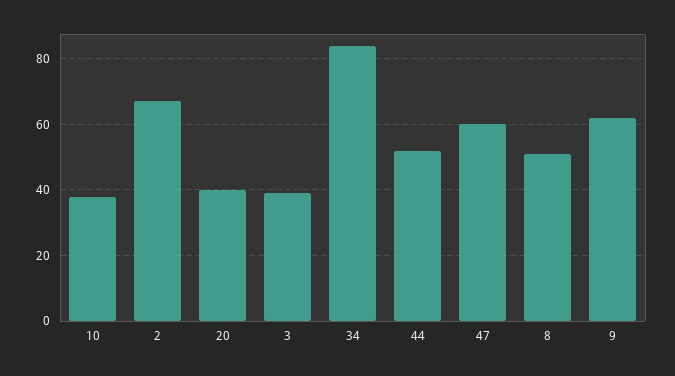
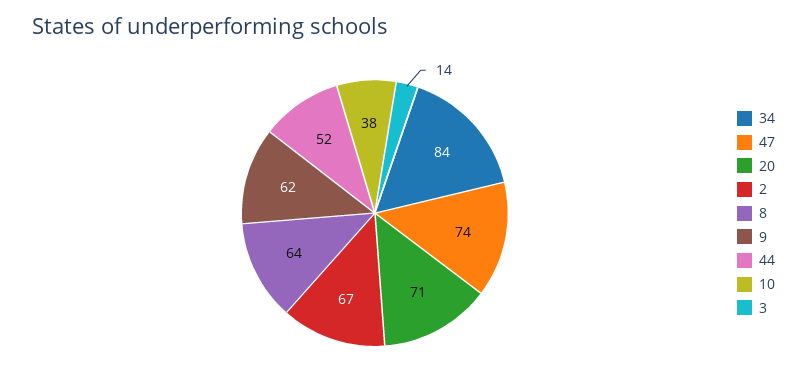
20: 40 -> 71
3: 40 -> 14
47: 60 -> 74
8: 50 -> 64

